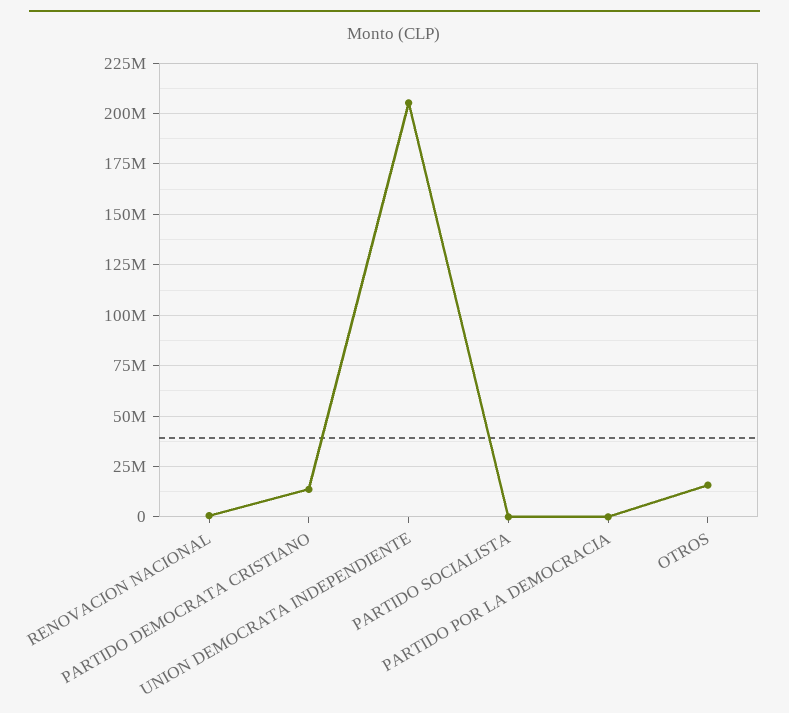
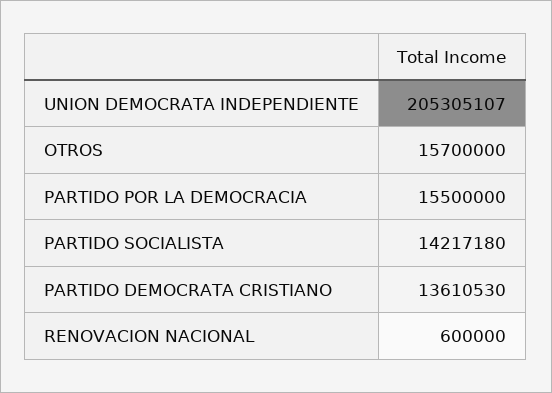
PARTIDO SOCIALISTA: 0 -> 14217180
PARTIDO POR LA DEMOCRACIA: 0 -> 15500000

